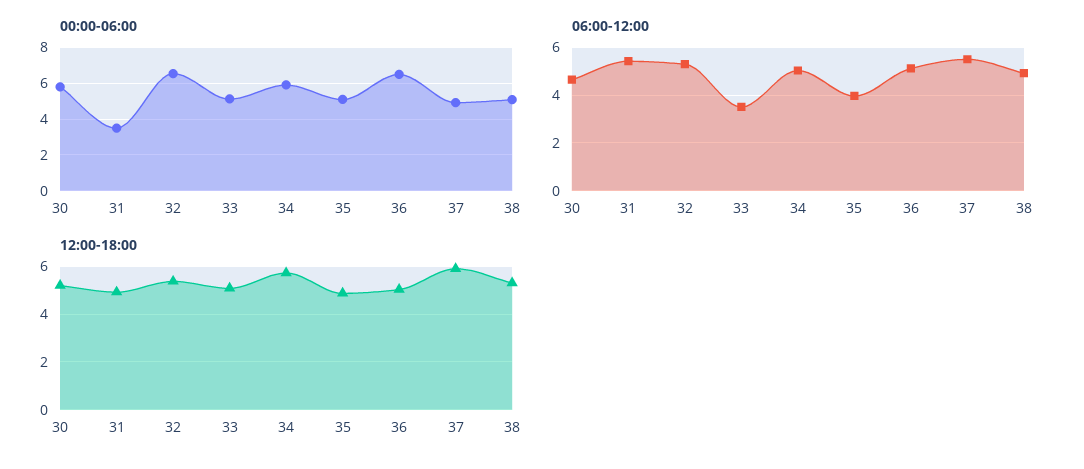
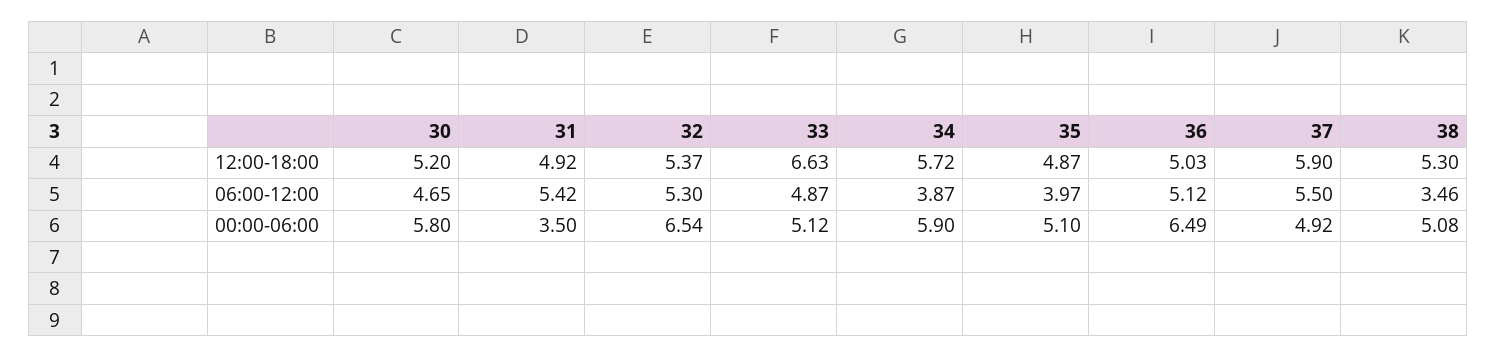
06:00-12:00, 33: 3.5 -> 4.87
06:00-12:00, 34: 5 -> 3.87
06:00-12:00, 38: 5 -> 3.46
12:00-18:00, 33: 5 -> 6.63

